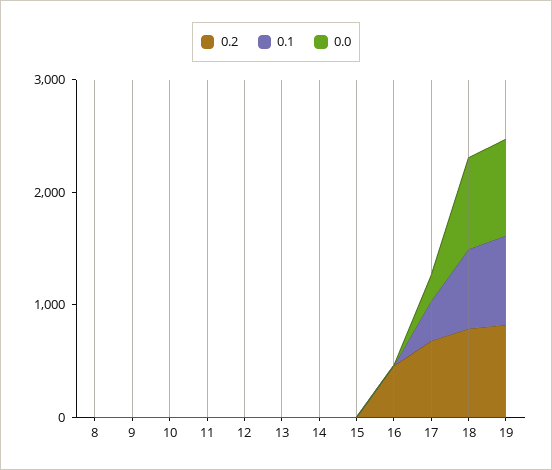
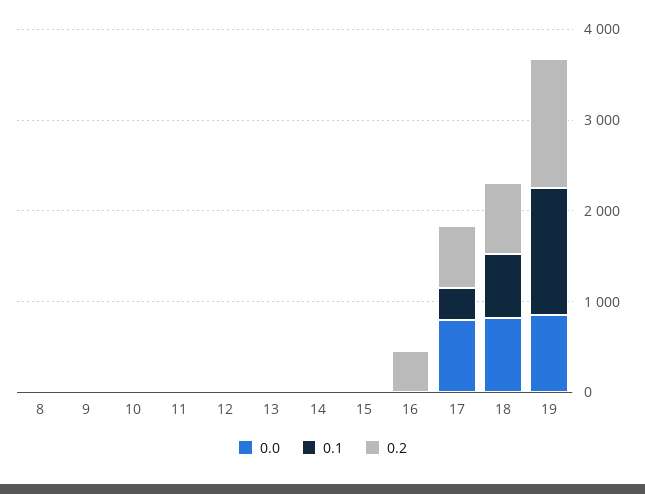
0.0, 17: 200 -> 800
0.2, 19: 800 -> 1400
0.1, 19: 800 -> 1400

